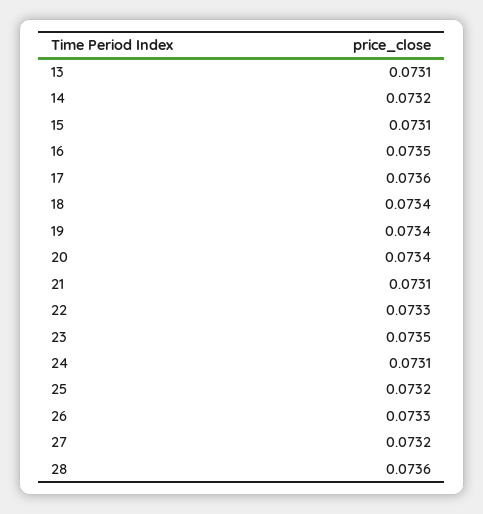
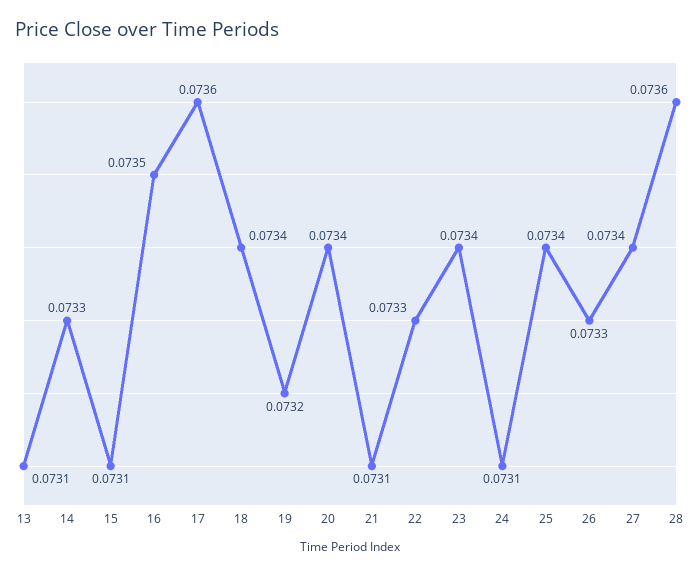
14: 0.0732 -> 0.0733
19: 0.0734 -> 0.0732
23: 0.0735 -> 0.0734
25: 0.0732 -> 0.0734
27: 0.0732 -> 0.0734

